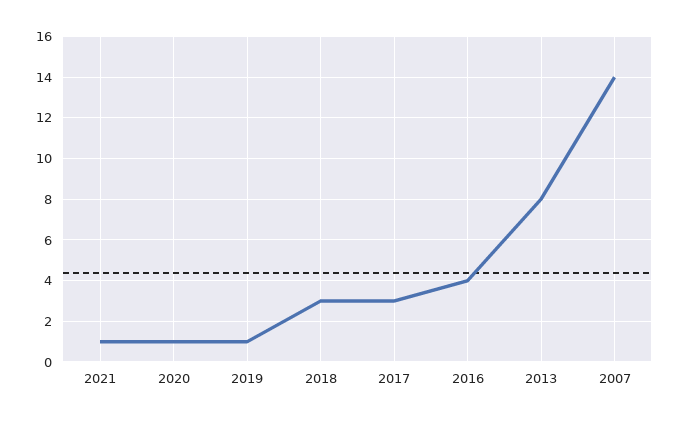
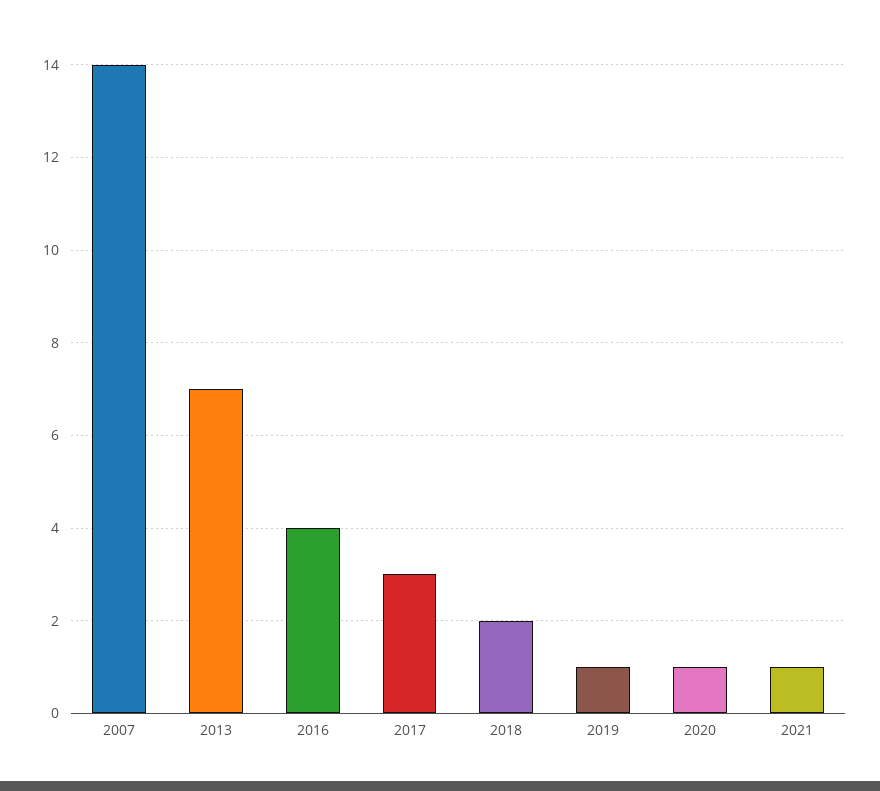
2018: 3 -> 2
2013: 8 -> 7

